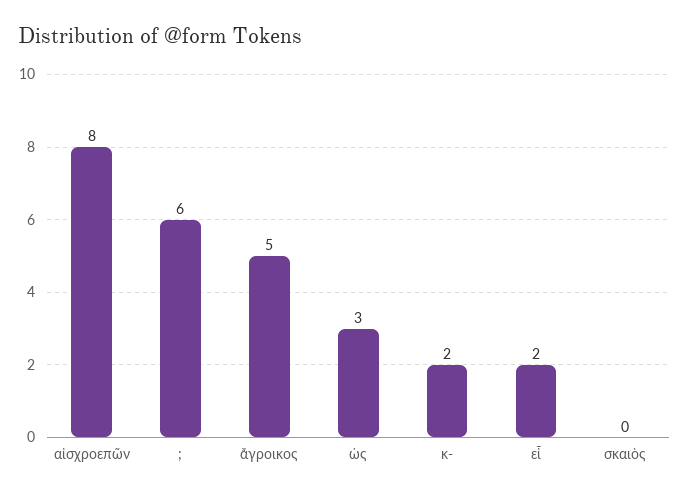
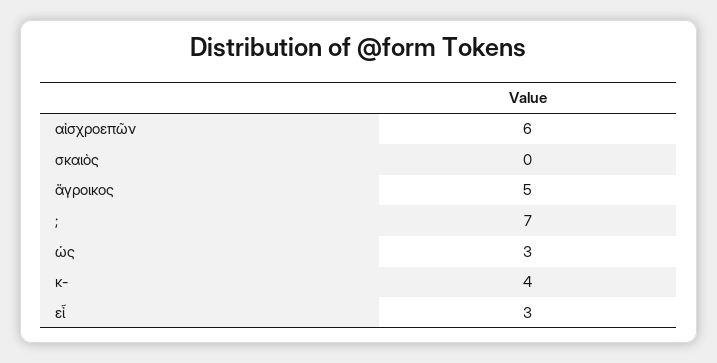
αἰσχροεπῶν: 8 -> 6
;: 6 -> 7
κ-: 2 -> 4
εἶ: 2 -> 3

